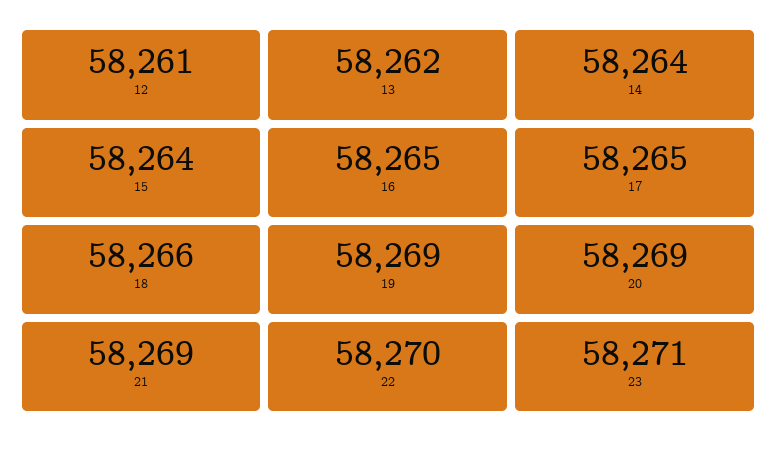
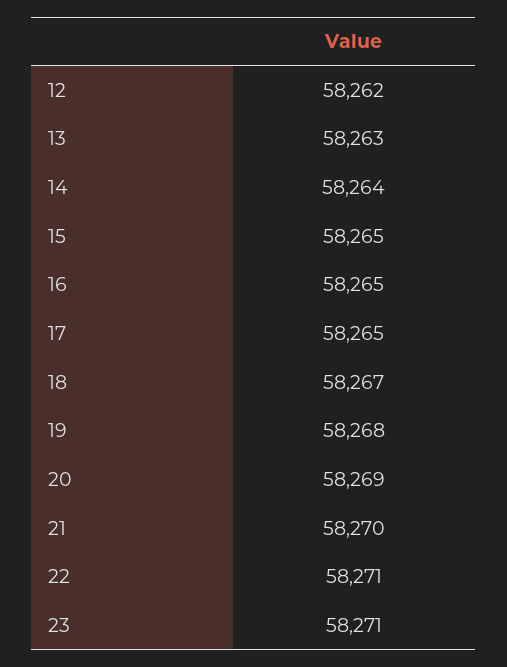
12: 58261 -> 58262
13: 58262 -> 58263
15: 58264 -> 58265
18: 58266 -> 58267
19: 58269 -> 58268
21: 58269 -> 58270
22: 58270 -> 58271

